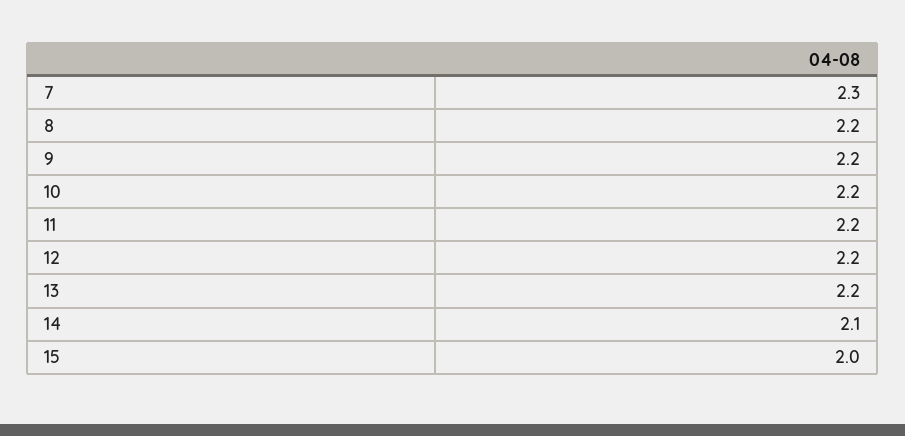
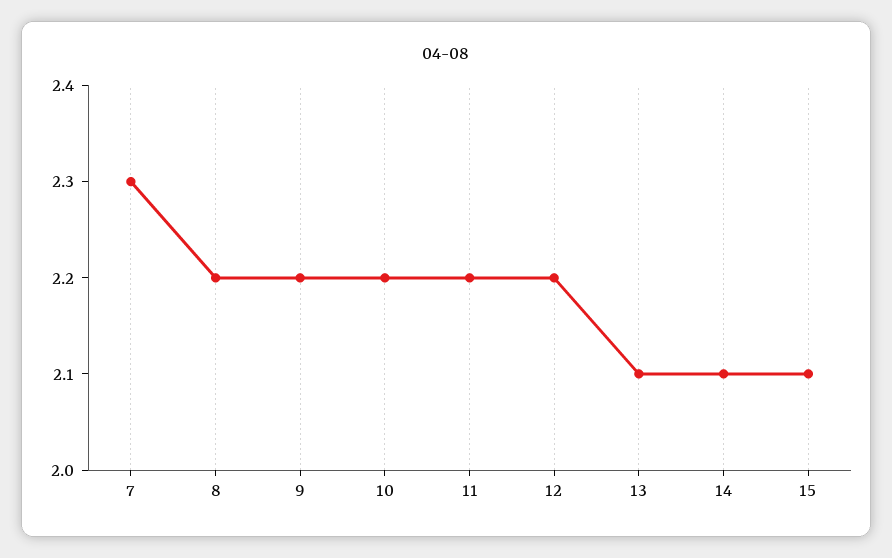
13: 2.2 -> 2.1
15: 2 -> 2.1

